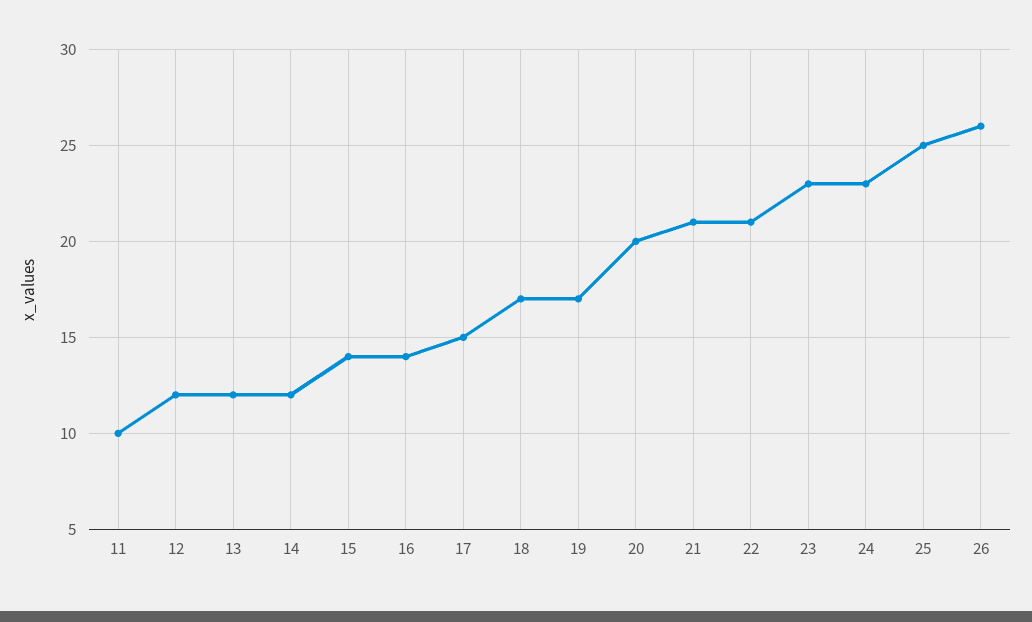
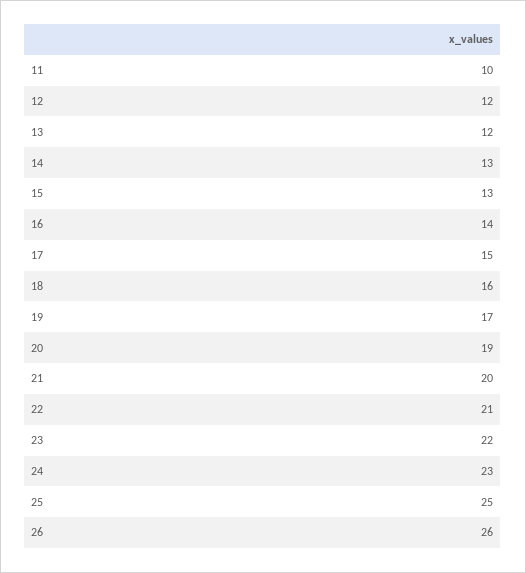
14: 12 -> 13
15: 14 -> 13
18: 17 -> 16
20: 20 -> 19
21: 21 -> 20
23: 23 -> 22

